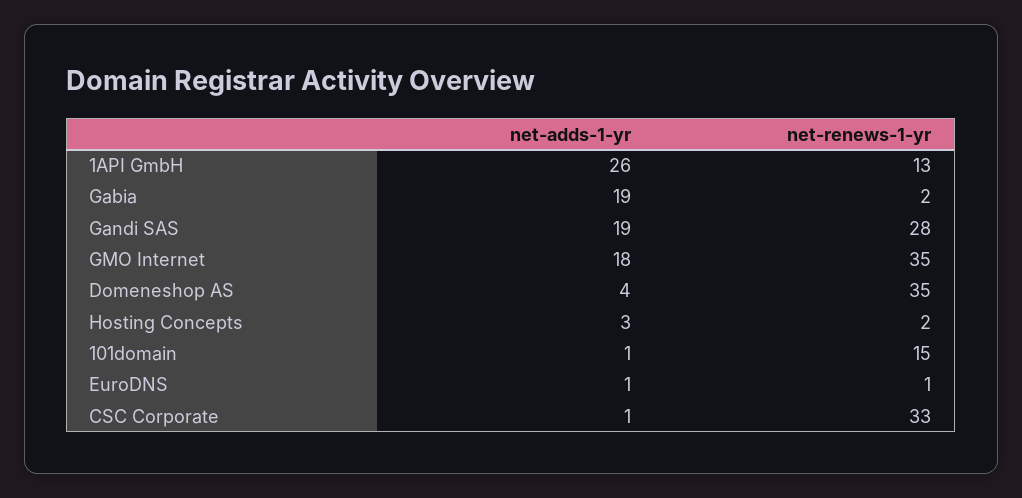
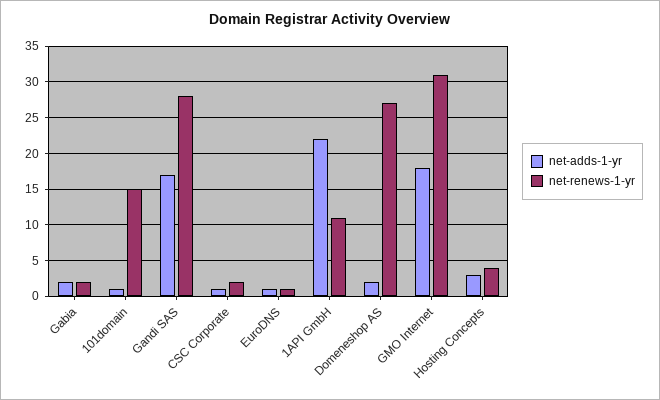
net-adds-1-yr, 1API GmbH: 26 -> 22
net-renews-1-yr, 1API GmbH: 13 -> 11
net-adds-1-yr, Gabia: 19 -> 2
net-adds-1-yr, Gandi SAS: 19 -> 17
net-renews-1-yr, GMO Internet: 35 -> 31
net-adds-1-yr, Domeneshop AS: 4 -> 2
net-renews-1-yr, Domeneshop AS: 35 -> 27
net-renews-1-yr, Hosting Concepts: 2 -> 4
net-renews-1-yr, CSC Corporate: 33 -> 2

